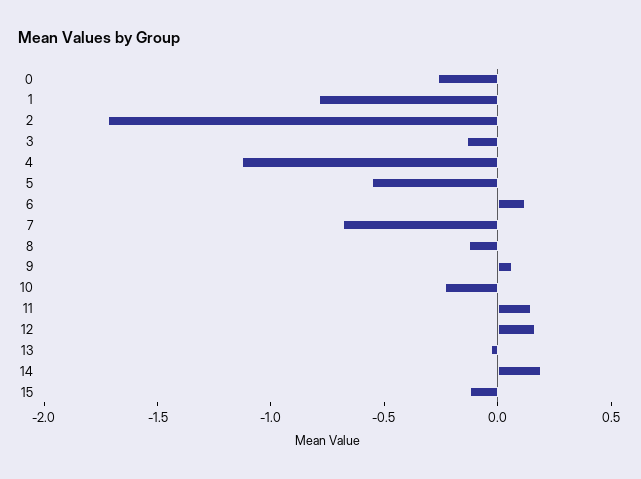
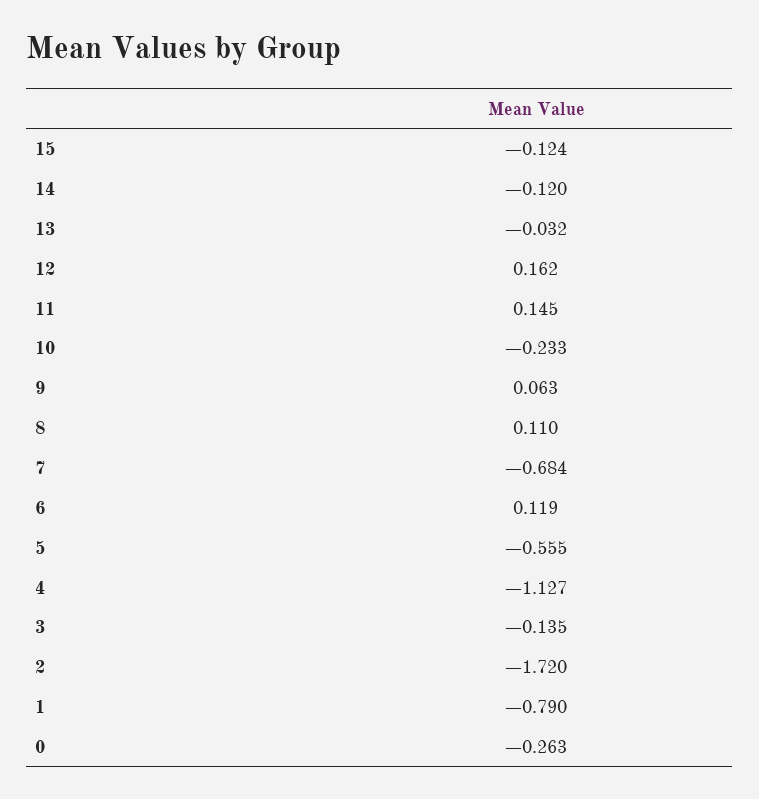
8: -0.1 -> 0.11
14: 0.2 -> -0.12

